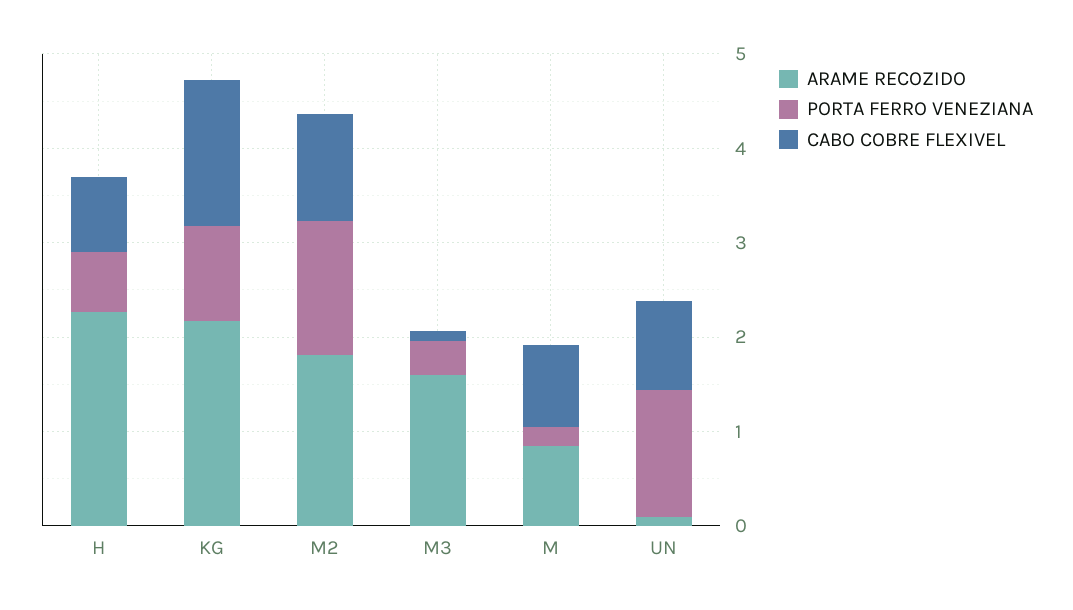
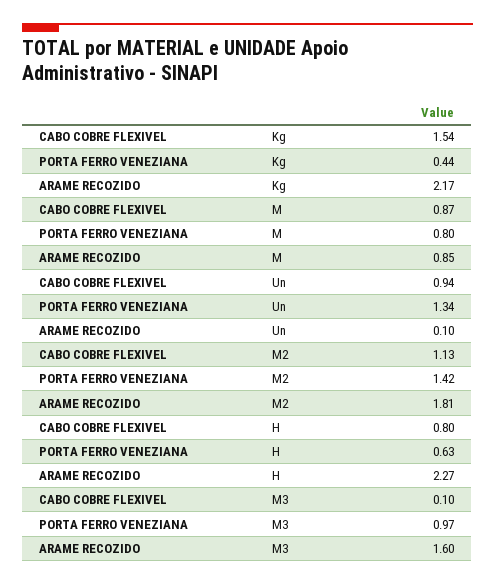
PORTA FERRO VENEZIANA, KG: 1 -> 0.44
PORTA FERRO VENEZIANA, M3: 0.4 -> 0.97
PORTA FERRO VENEZIANA, M: 0.2 -> 0.8

